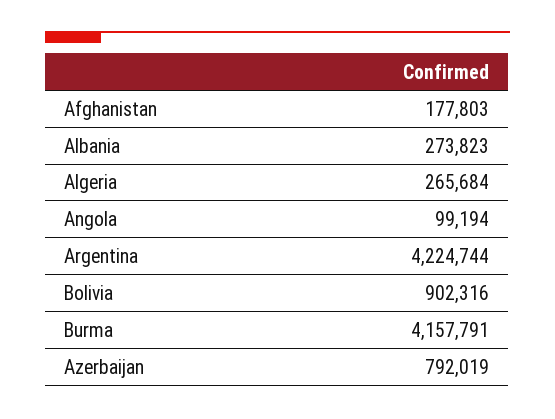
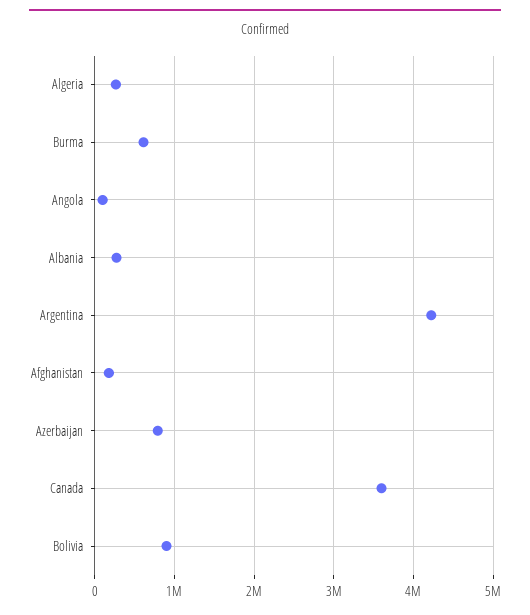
Burma: 4157791 -> 600000
Canada: none -> 3600000

